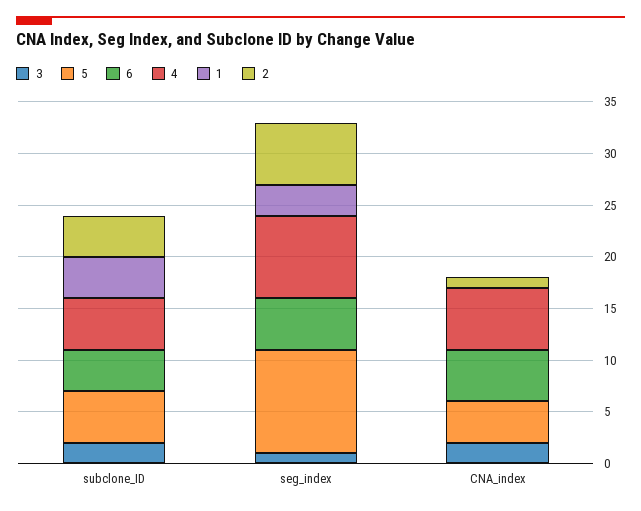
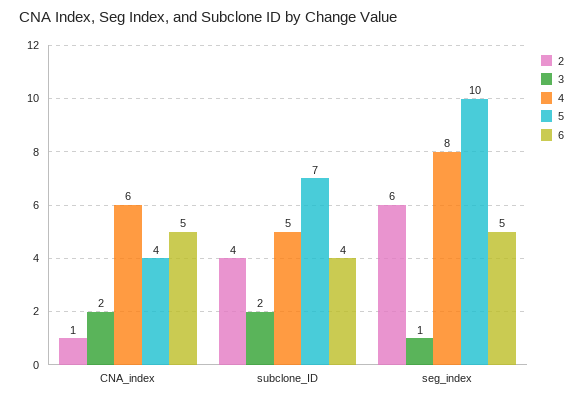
5, subclone_ID: 5 -> 7
1, subclone_ID: 4 -> none
1, seg_index: 3 -> none
1, CNA_index: 0 -> none

